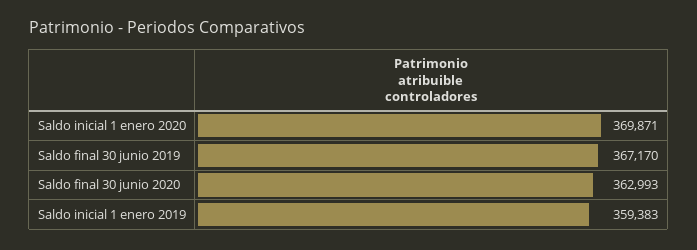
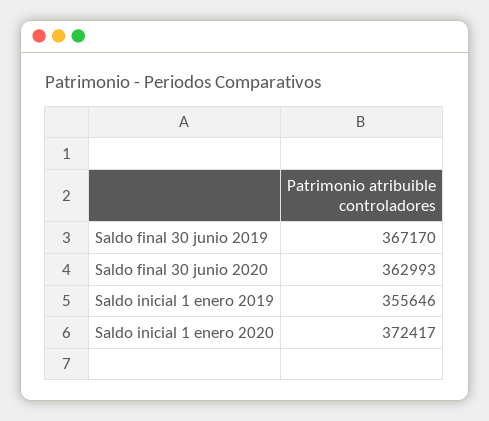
Saldo inicial 1 enero 2020: 369871 -> 372417
Saldo inicial 1 enero 2019: 359383 -> 355646

